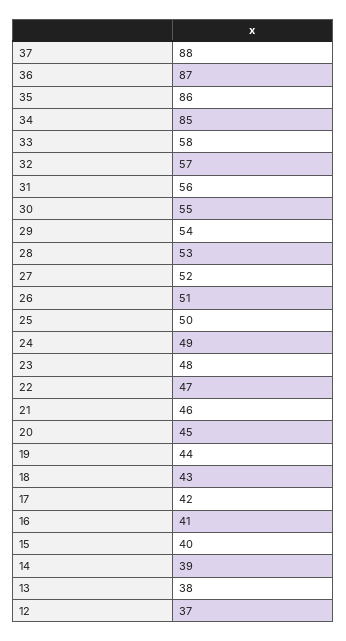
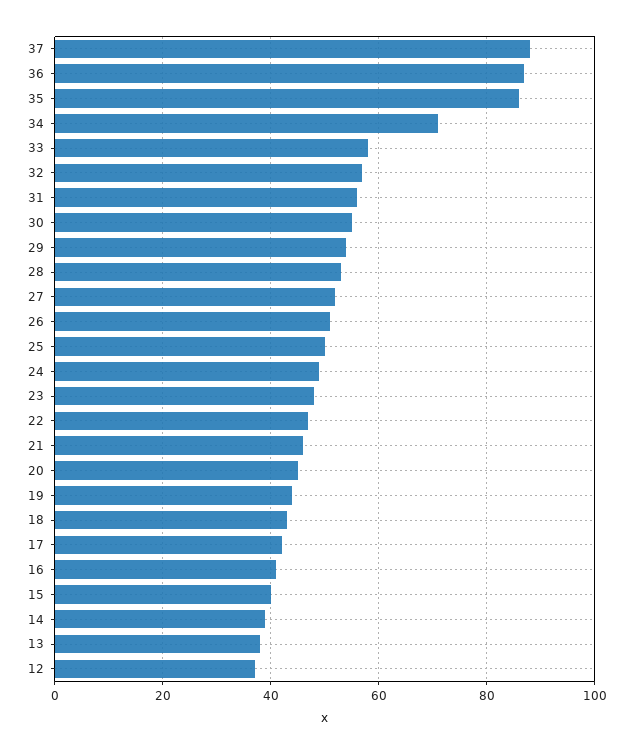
34: 85 -> 70

